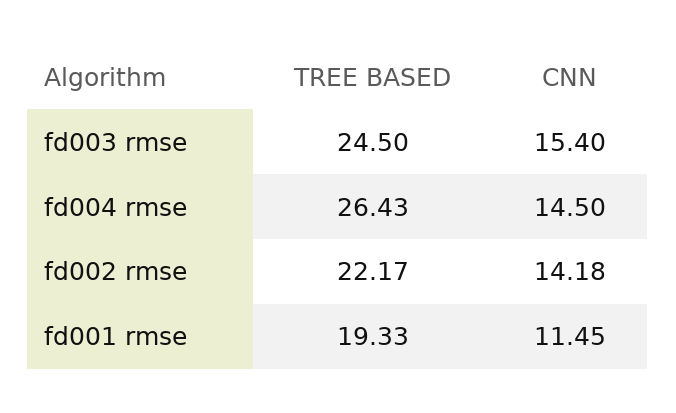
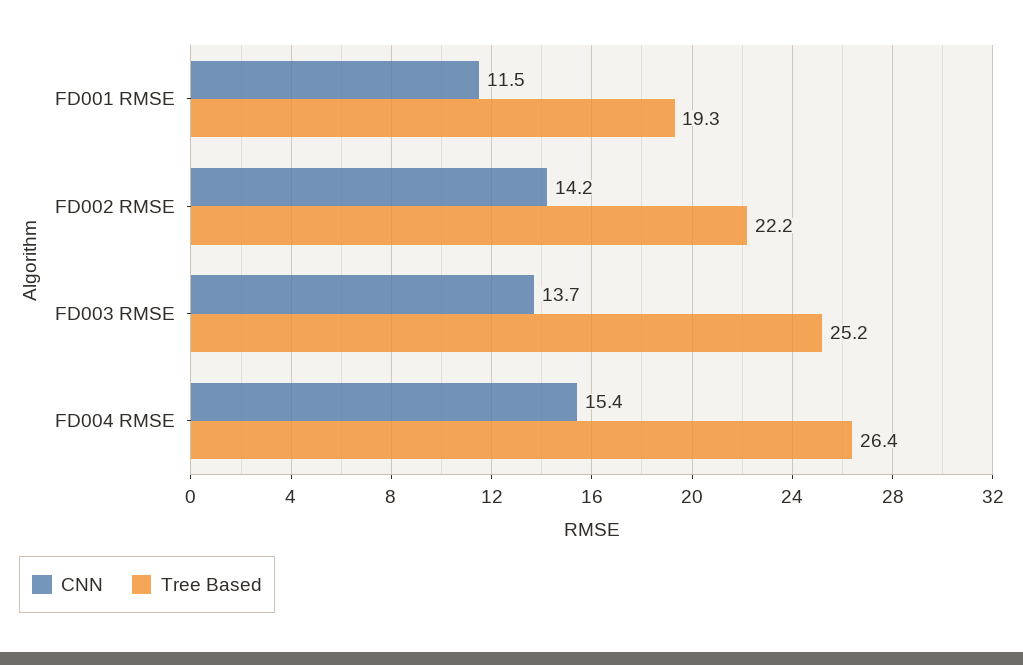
TREE BASED, fd003 rmse: 24.5 -> 25.2
CNN, fd003 rmse: 15.4 -> 13.7
CNN, fd004 rmse: 14.5 -> 15.4

